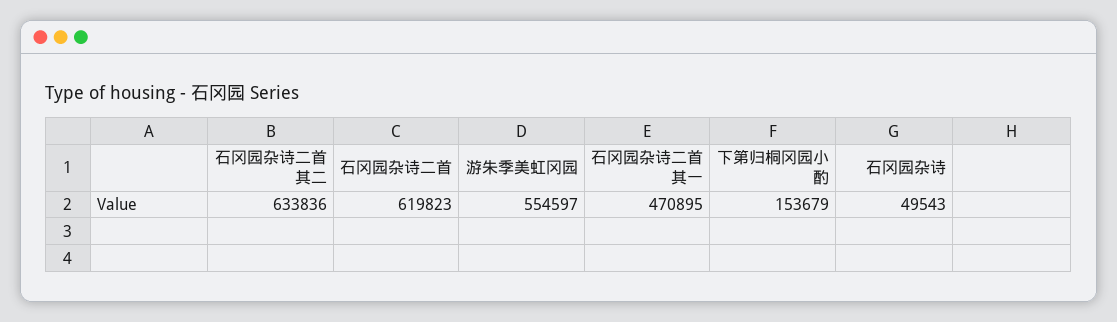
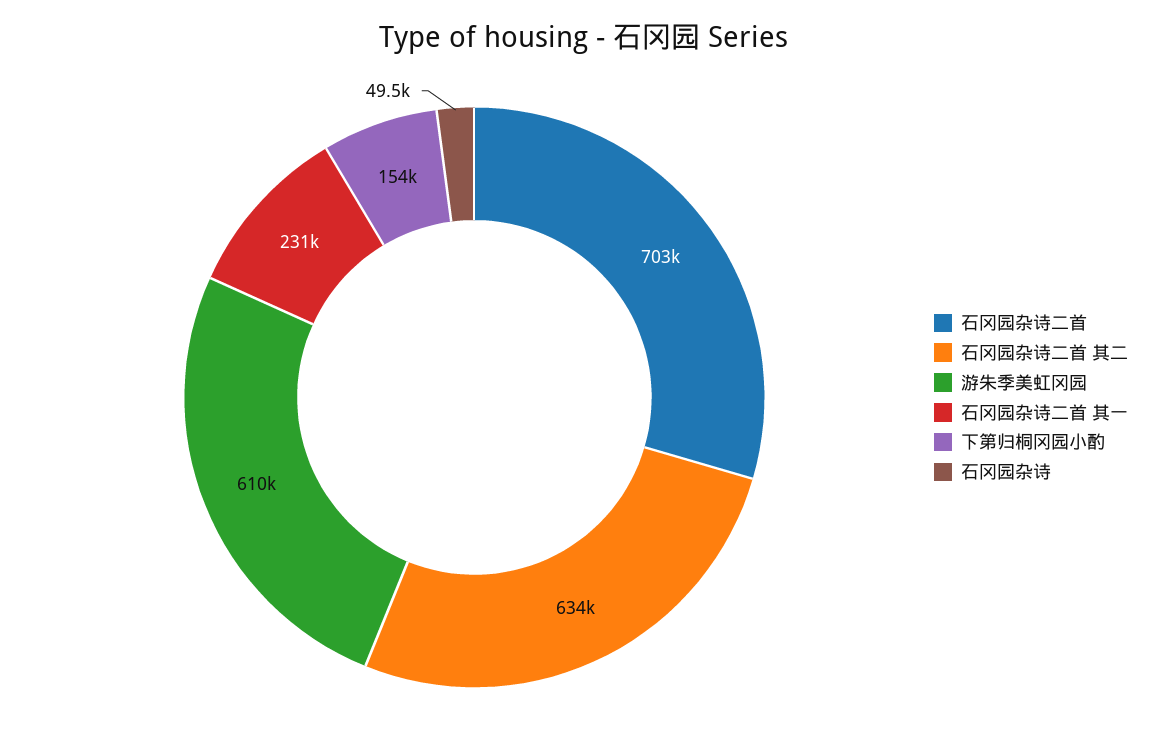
石冈园杂诗二首: 619823 -> 703000
游朱季美虹冈园: 554597 -> 610000
石冈园杂诗二首 其一: 470895 -> 231000

